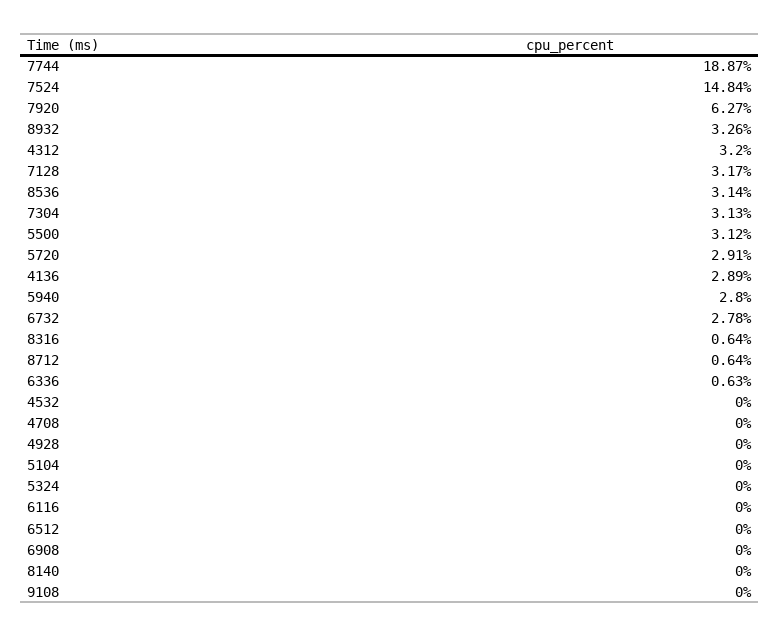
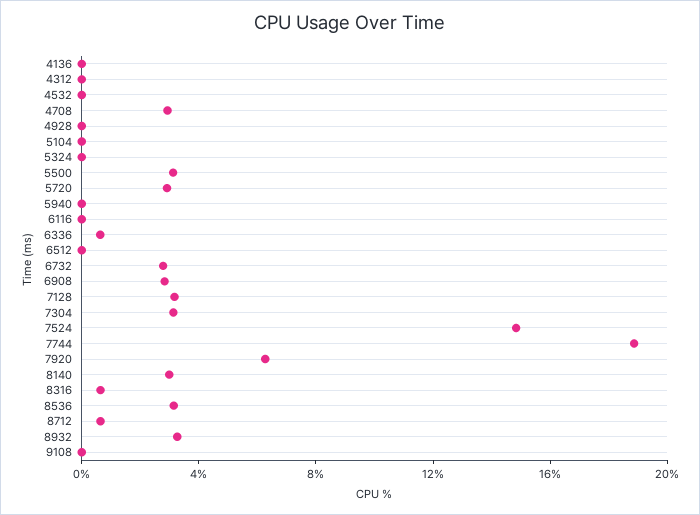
4312: 3.2 -> 0
4136: 2.89 -> 0
5940: 2.8 -> 0
4708: 0 -> 3
6908: 0 -> 3
8140: 0 -> 3

